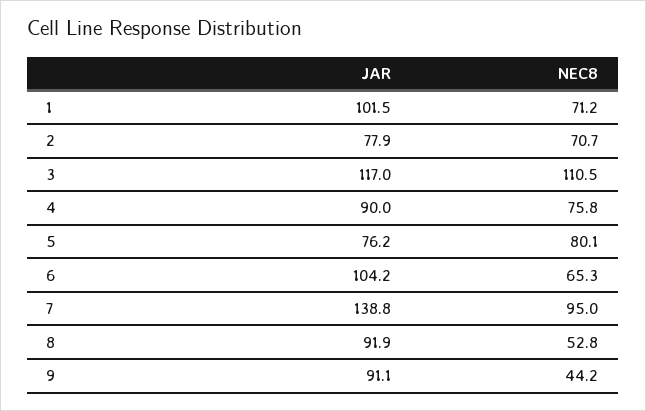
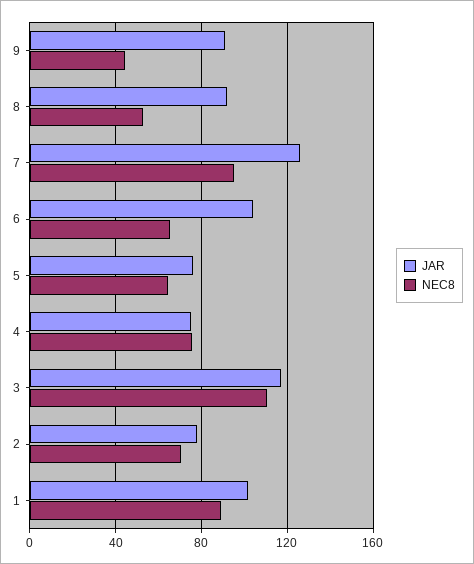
NEC8, 1: 71.2 -> 90
JAR, 4: 90 -> 75
NEC8, 5: 80.1 -> 65
JAR, 7: 138.8 -> 125

